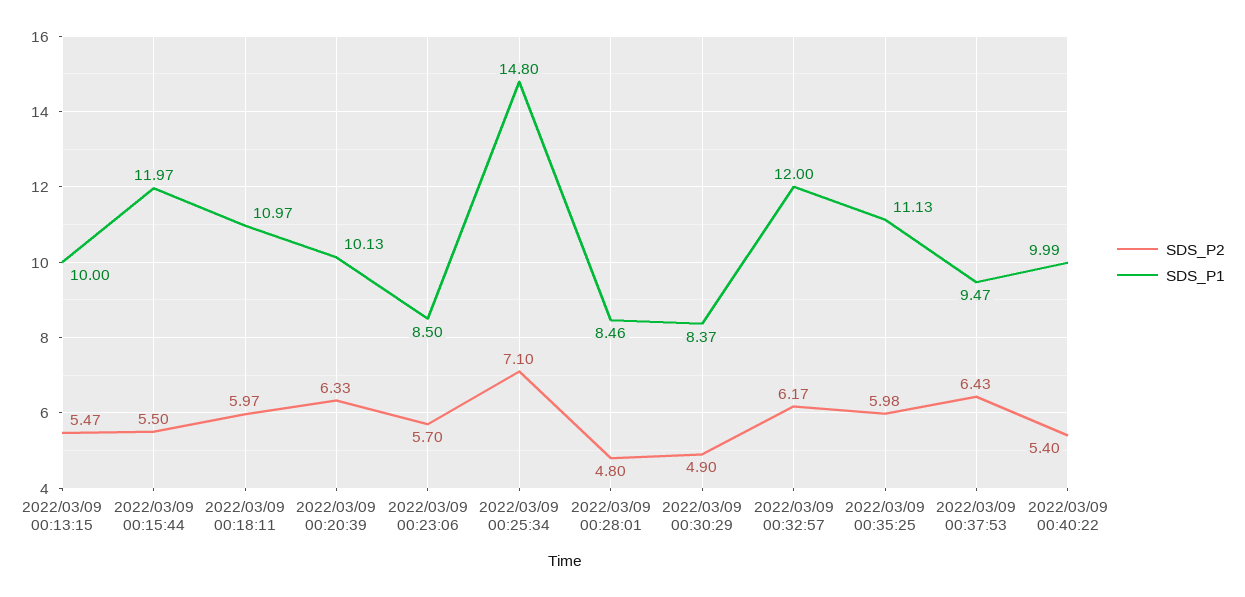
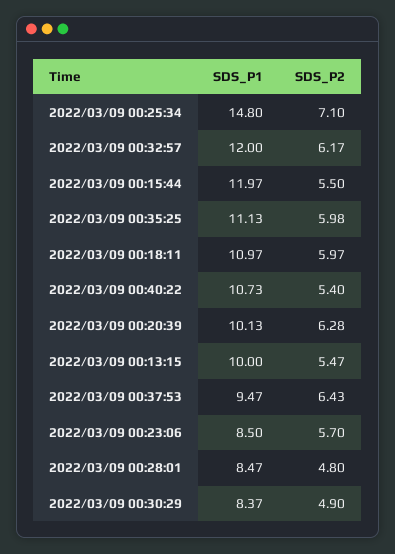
SDS_P2, 2022/03/09 00:20:39: 6.33 -> 6.28
SDS_P1, 2022/03/09 00:28:01: 8.46 -> 8.47
SDS_P1, 2022/03/09 00:40:22: 9.99 -> 10.73

